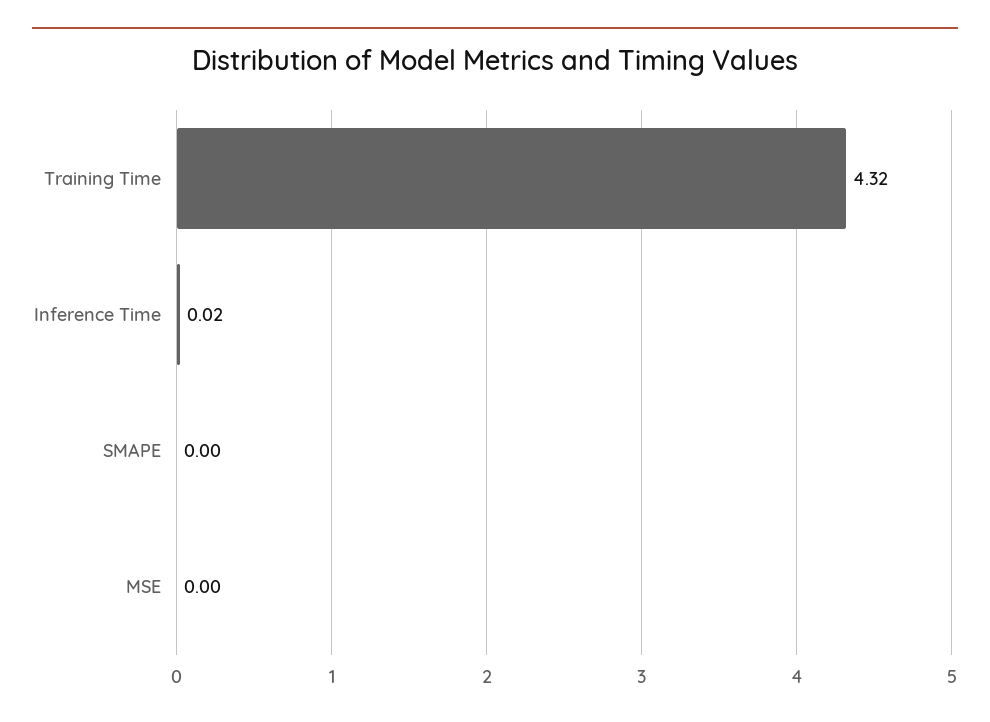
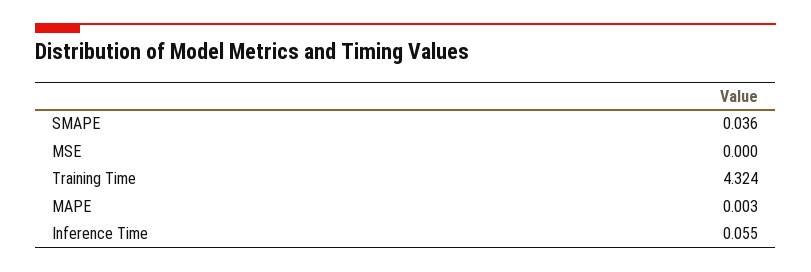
Inference Time: 0.02 -> 0.055
SMAPE: 0 -> 0.036
MAPE: none -> 0.003

